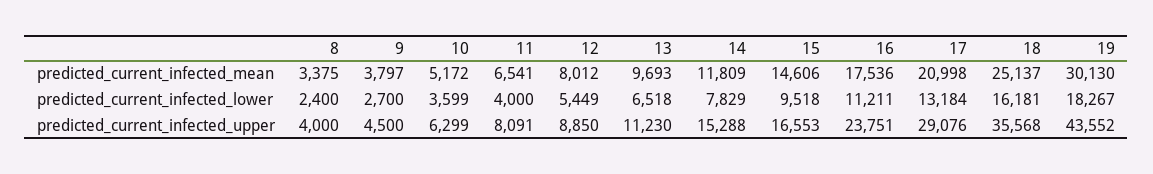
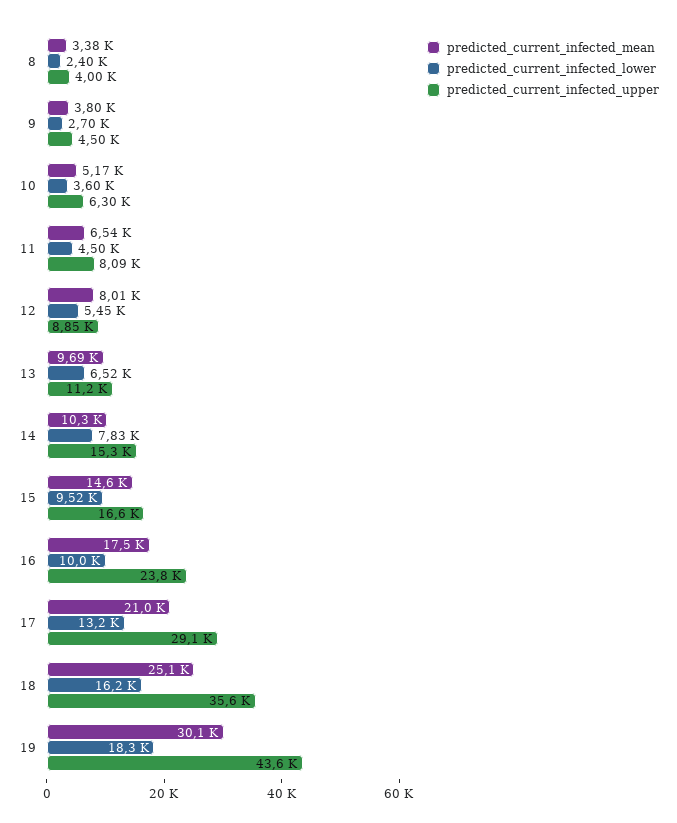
predicted_current_infected_mean, 14: 11809 -> 10300
predicted_current_infected_lower, 11: 4000 -> 4500
predicted_current_infected_lower, 16: 11211 -> 10000

